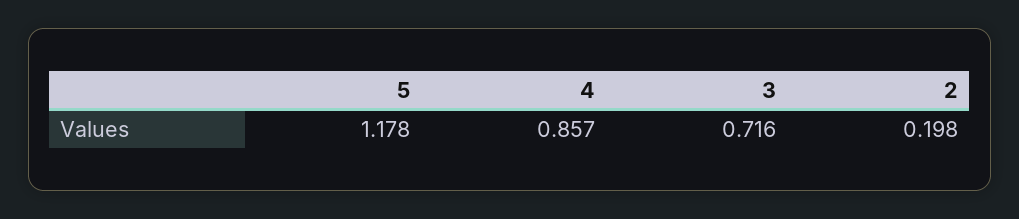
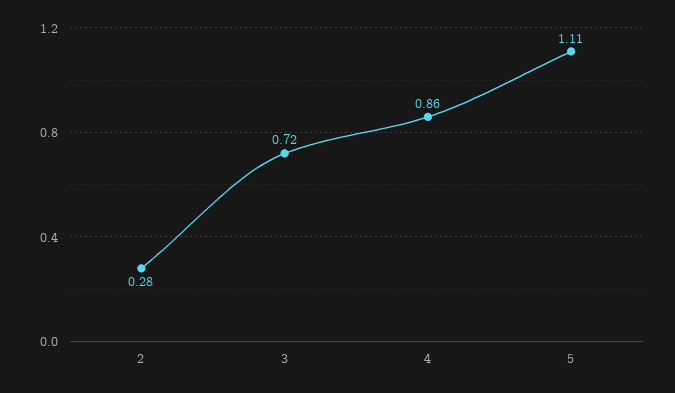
5: 1.178 -> 1.11
2: 0.198 -> 0.28

